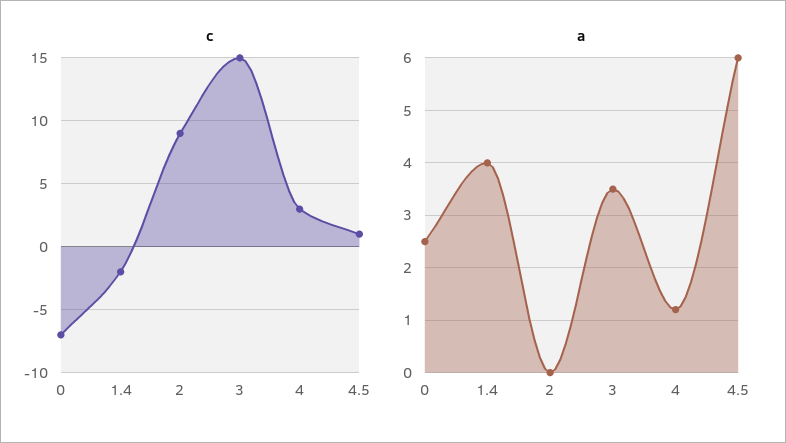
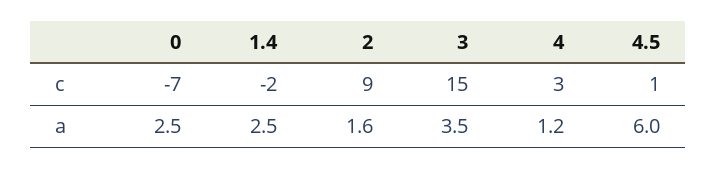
a, 1.4: 4 -> 2.5
a, 2: 0 -> 1.6

